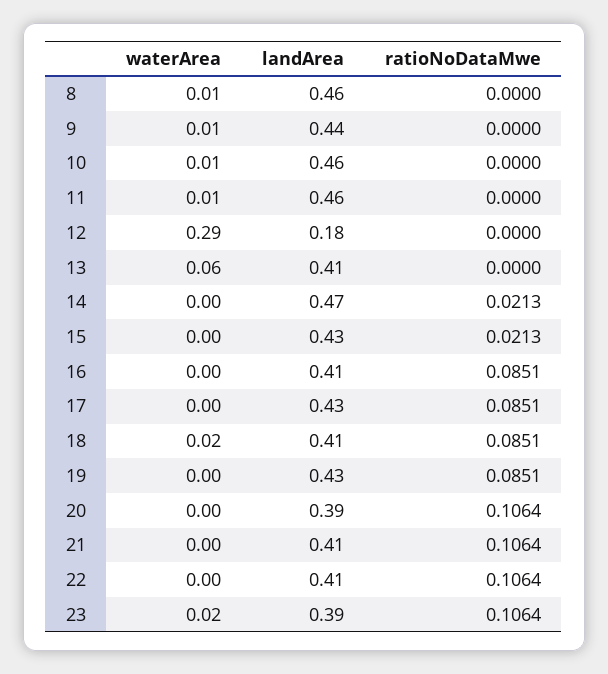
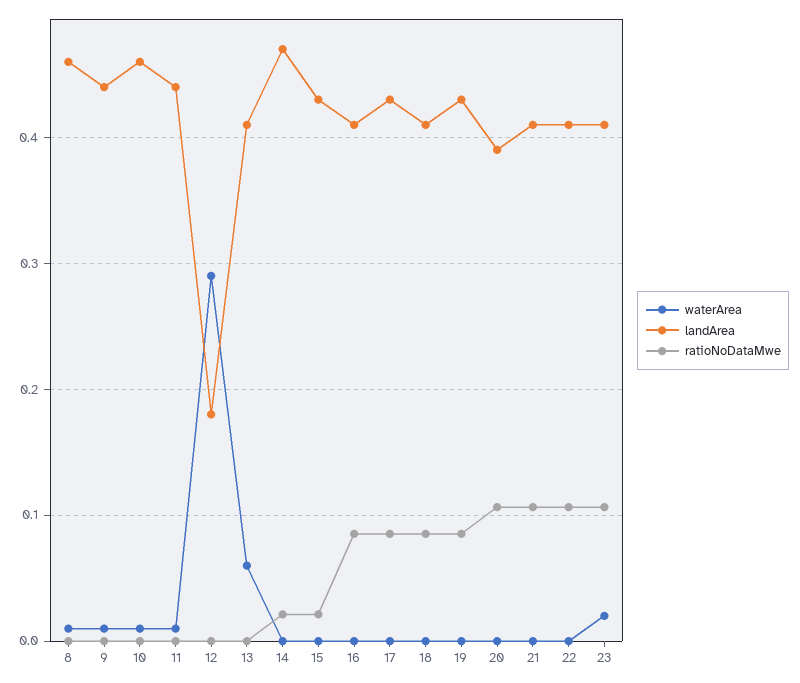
landArea, 11: 0.46 -> 0.44
waterArea, 18: 0.02 -> 0
landArea, 23: 0.39 -> 0.41

